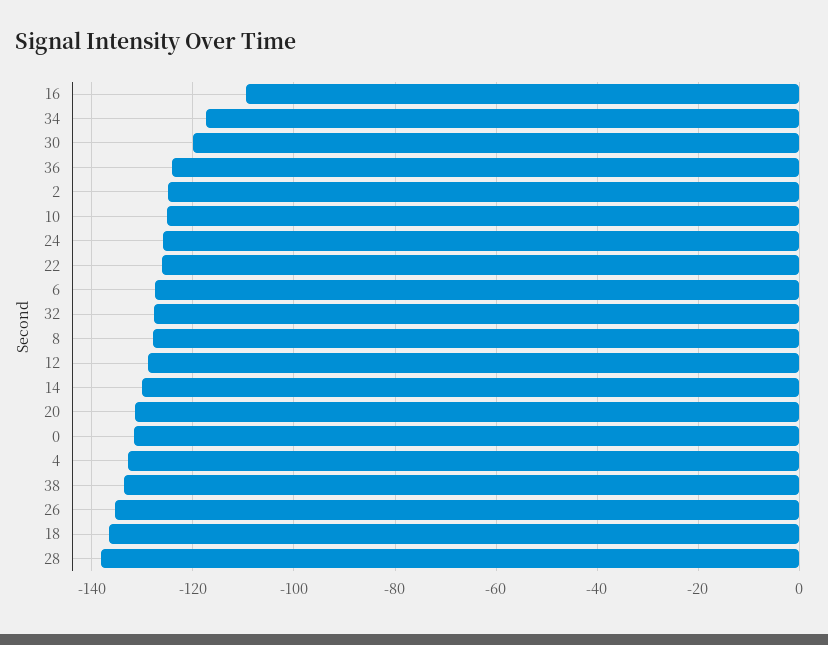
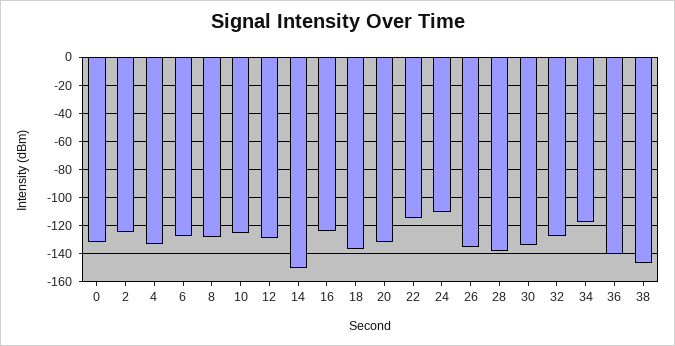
16: -110 -> -125
30: -120 -> -135
36: -124 -> -140
24: -126 -> -110
22: -126 -> -115
14: -130 -> -150
38: -134 -> -145

